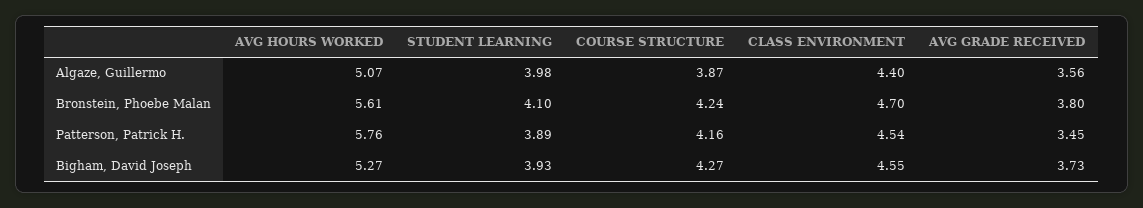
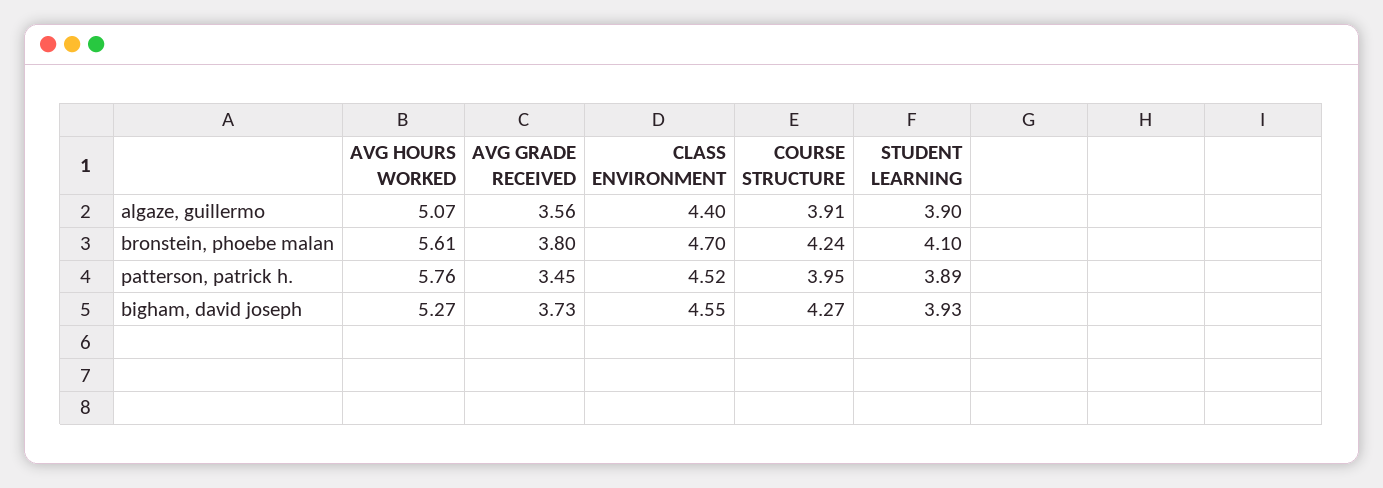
STUDENT LEARNING, Algaze, Guillermo: 3.98 -> 3.9
COURSE STRUCTURE, Algaze, Guillermo: 3.87 -> 3.91
COURSE STRUCTURE, Patterson, Patrick H.: 4.16 -> 3.95
CLASS ENVIRONMENT, Patterson, Patrick H.: 4.54 -> 4.52

